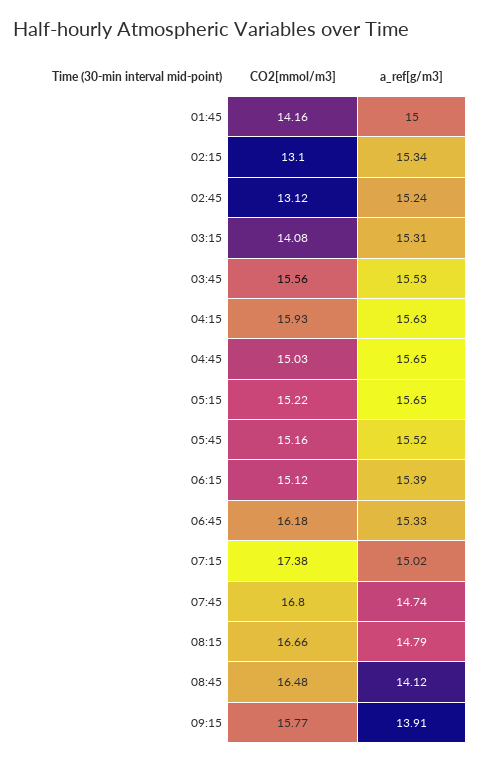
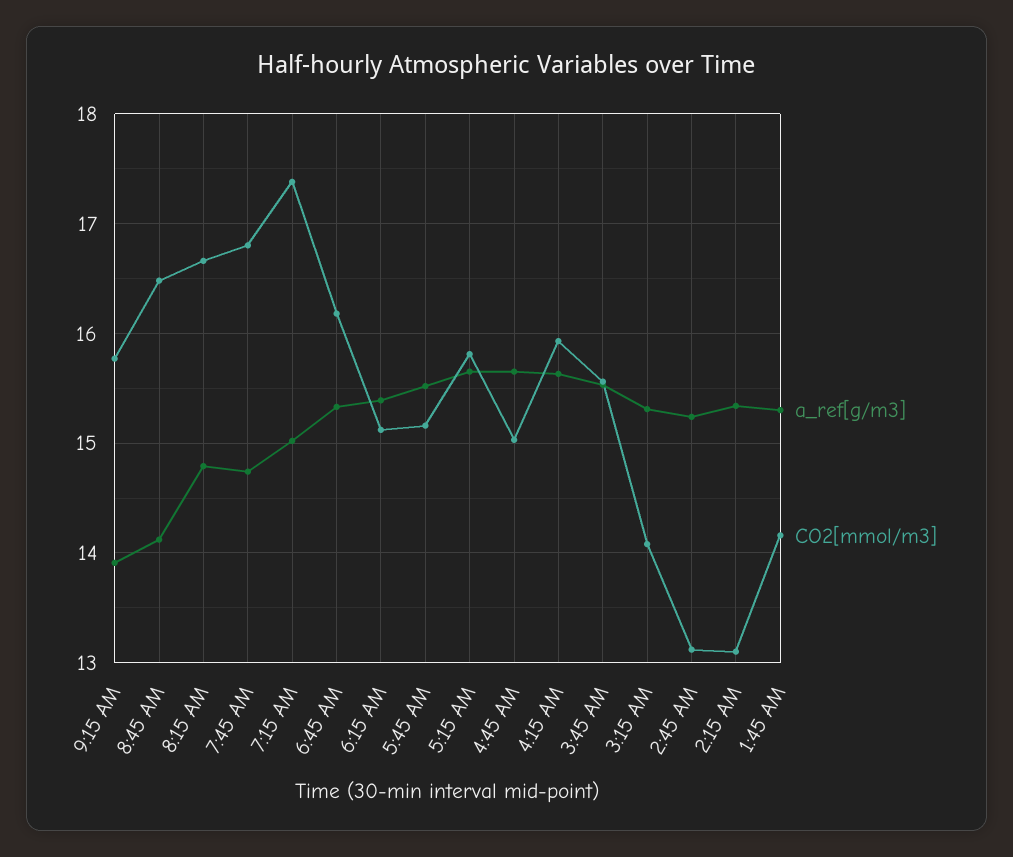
a_ref[g/m3], 01:45: 15 -> 15.3
CO2[mmol/m3], 05:15: 15.22 -> 15.8

